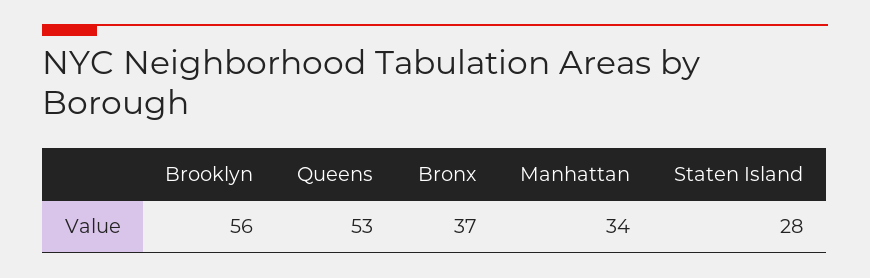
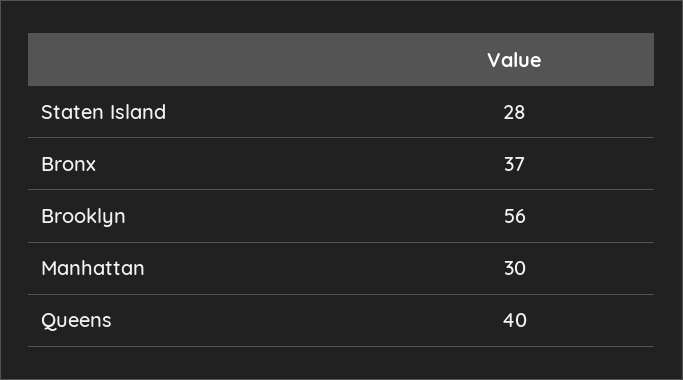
Queens: 53 -> 40
Manhattan: 34 -> 30

